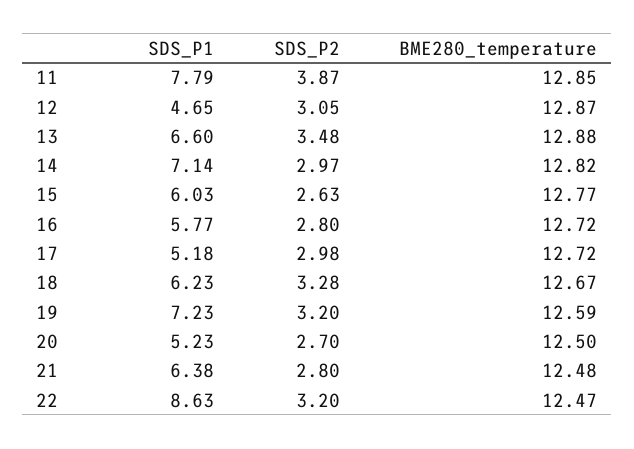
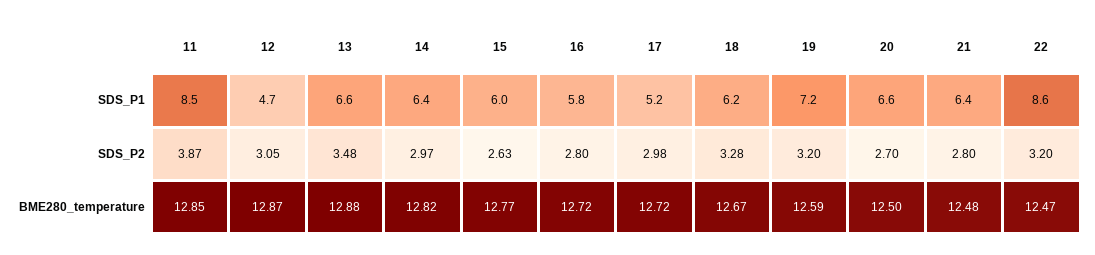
SDS_P1, 11: 7.79 -> 8.5
SDS_P1, 14: 7.14 -> 6.4
SDS_P1, 20: 5.23 -> 6.6

